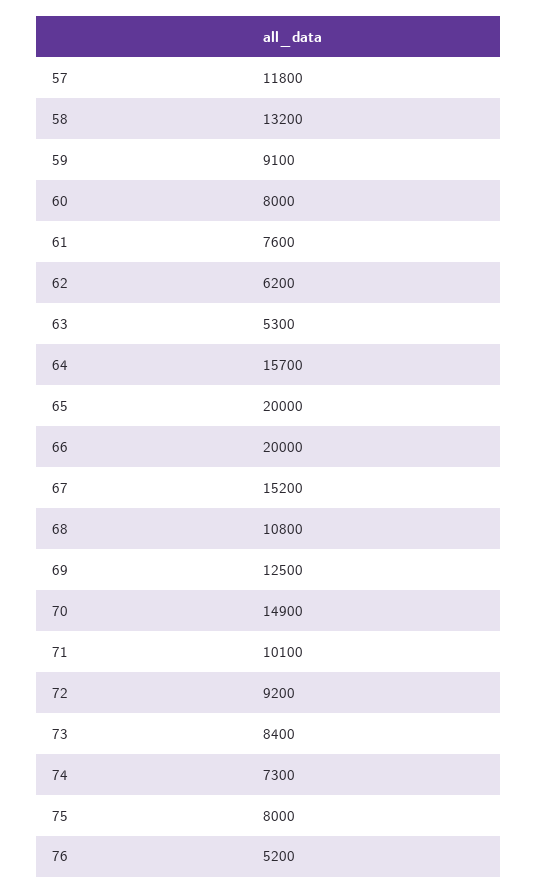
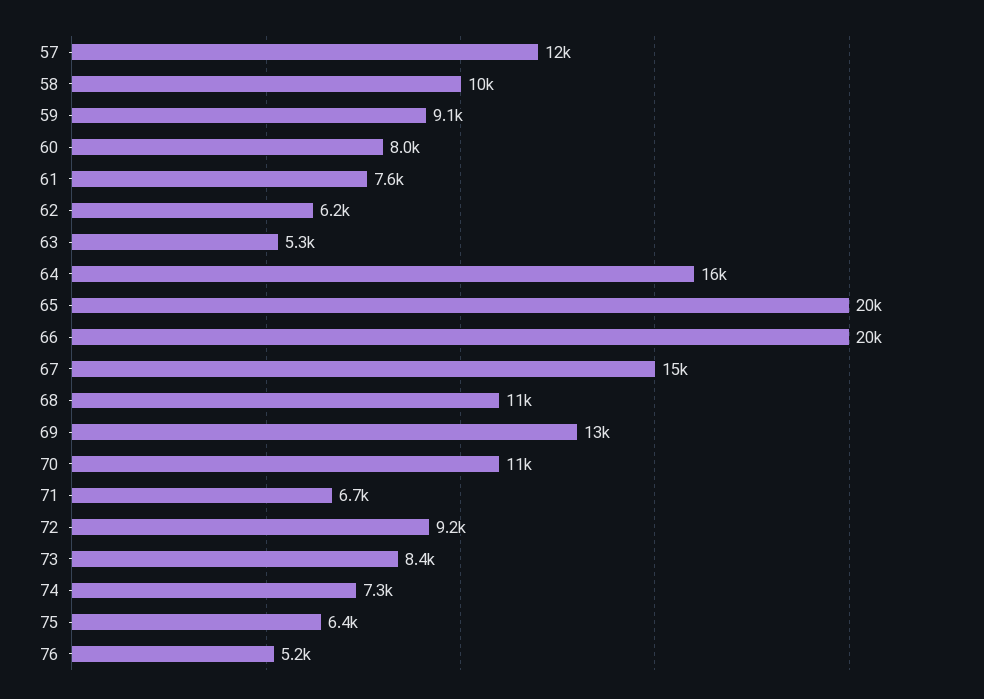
58: 13200 -> 10000
70: 14900 -> 11000
71: 10100 -> 6700
75: 8000 -> 6400

